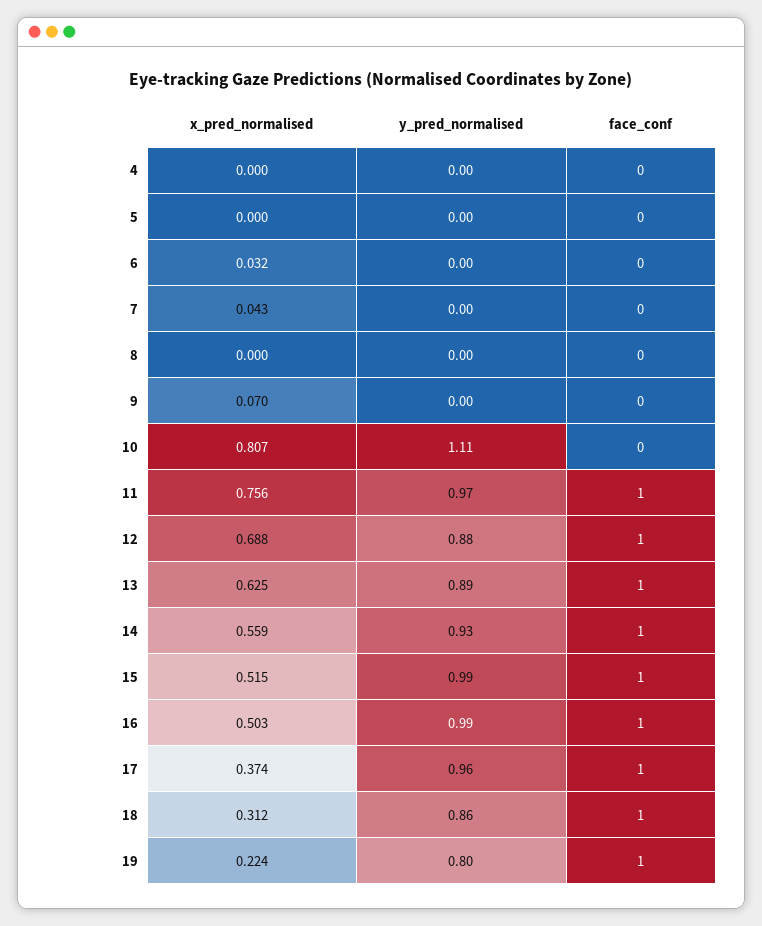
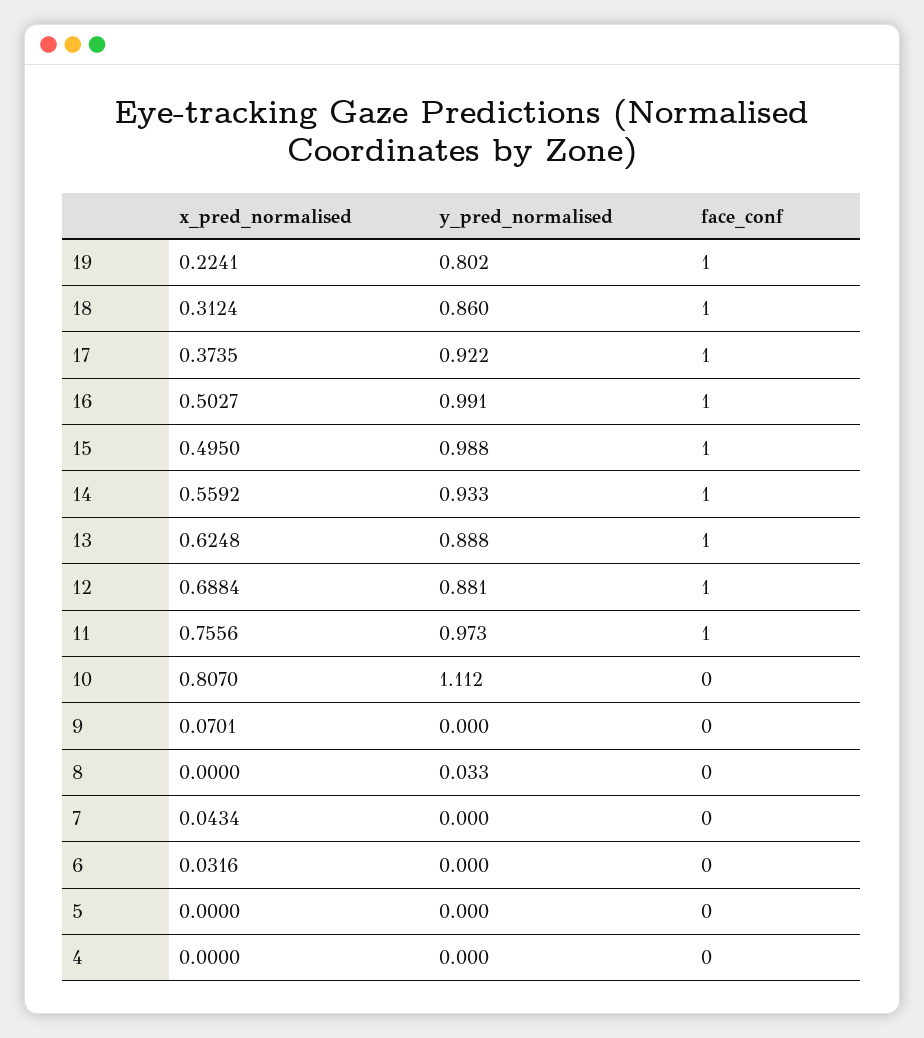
y_pred_normalised, 8: 0 -> 0.033
x_pred_normalised, 15: 0.515 -> 0.495
y_pred_normalised, 17: 0.96 -> 0.922

